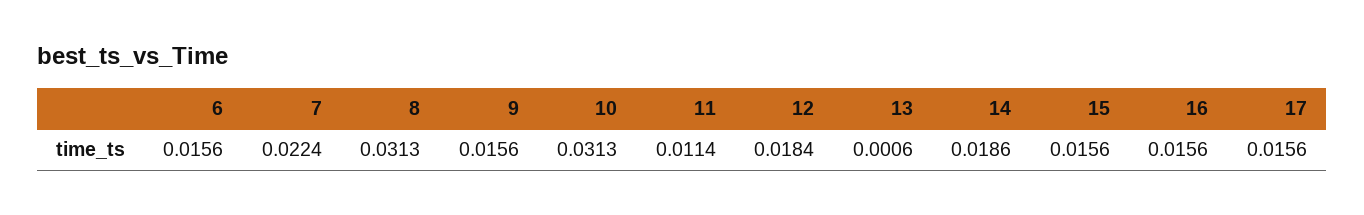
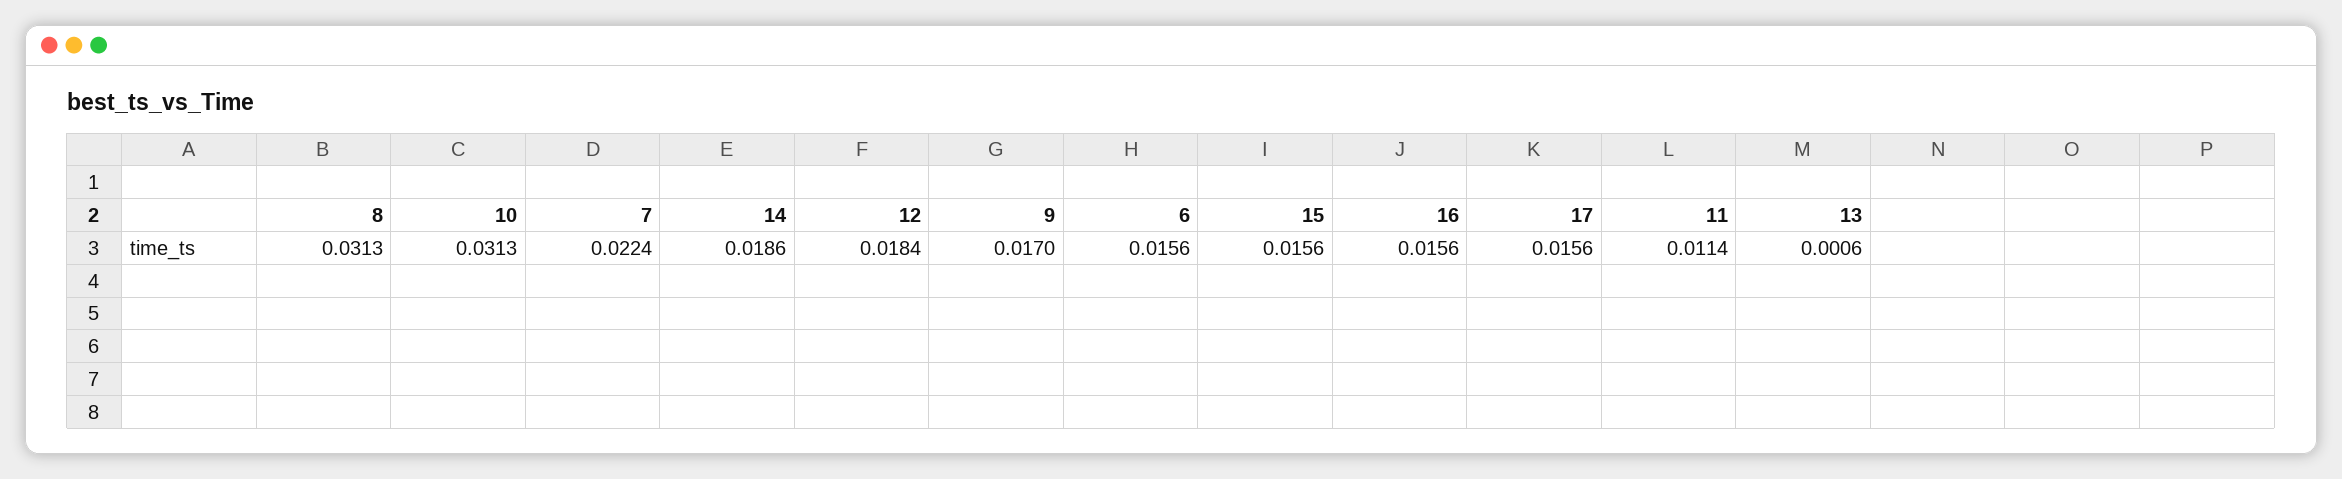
9: 0.0156 -> 0.017

